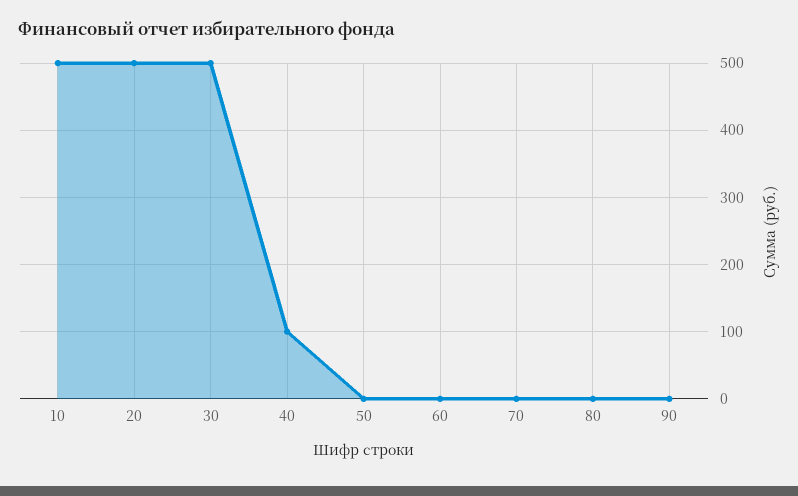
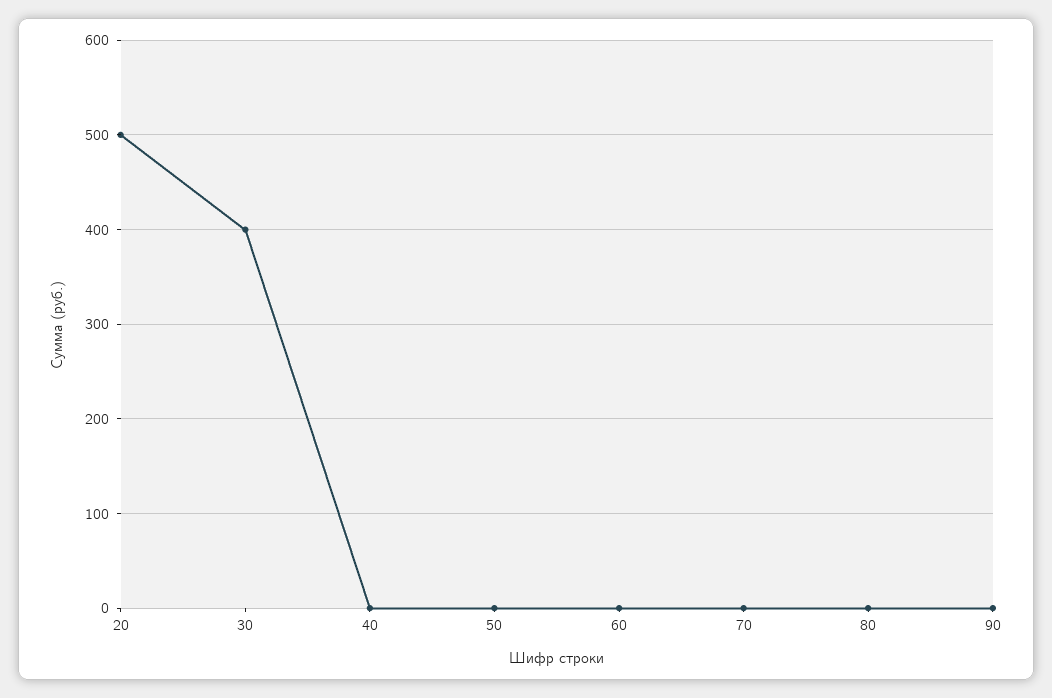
10: 500 -> none
30: 500 -> 400
40: 100 -> 0

